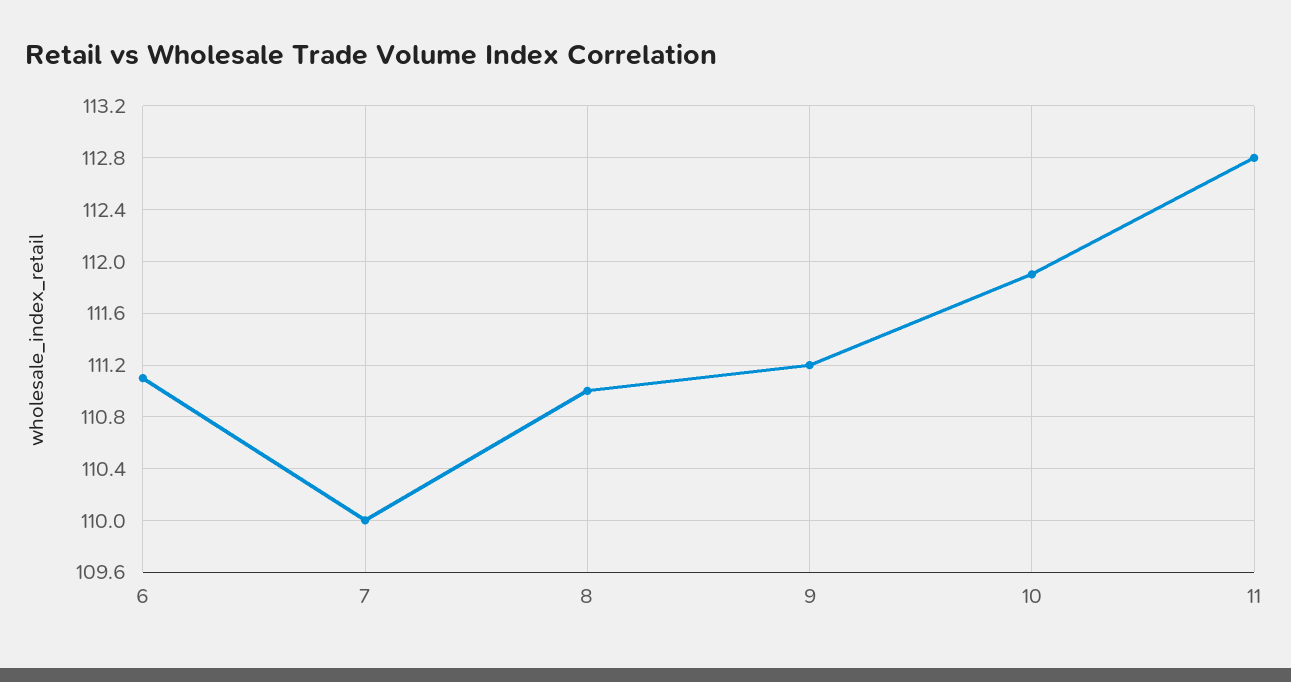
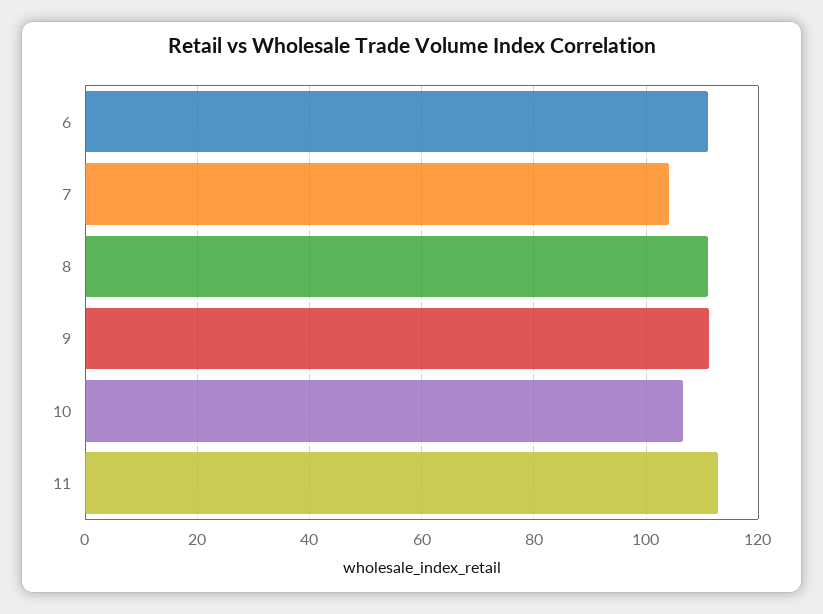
7: 110 -> 104
10: 111.9 -> 106

